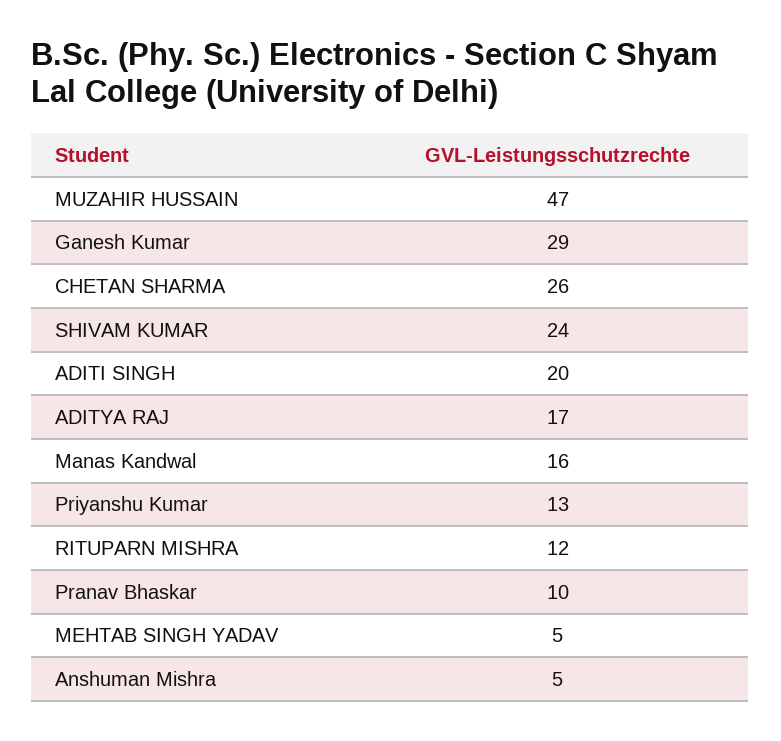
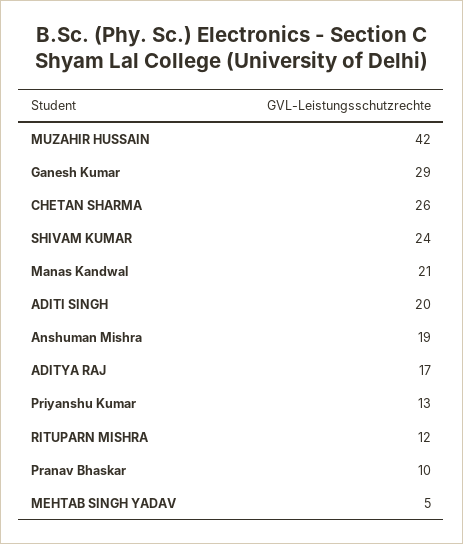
MUZAHIR HUSSAIN: 47 -> 42
Manas Kandwal: 16 -> 21
Anshuman Mishra: 5 -> 19

